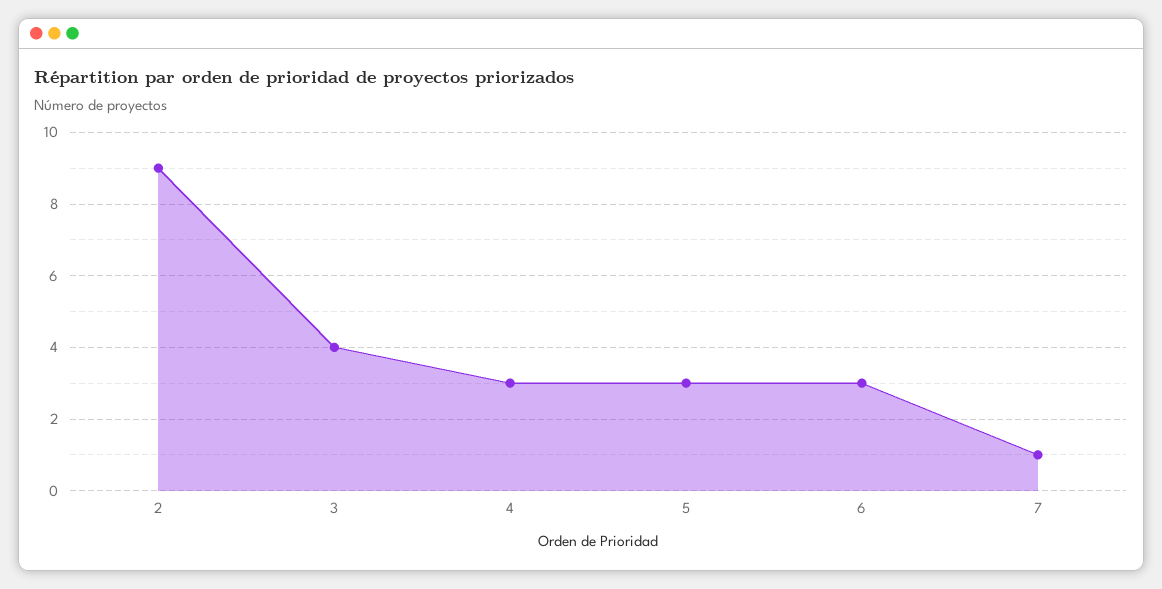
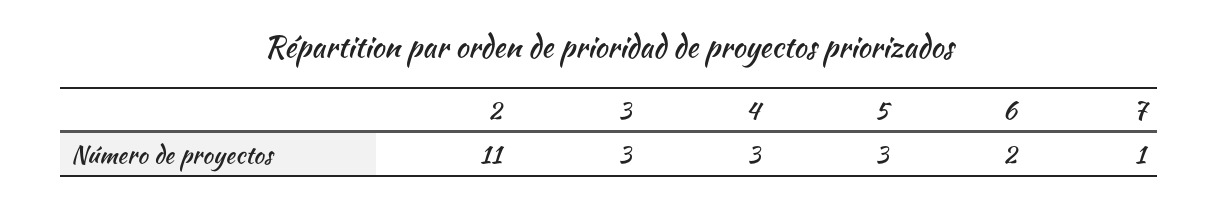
2: 9 -> 11
3: 4 -> 3
6: 3 -> 2

